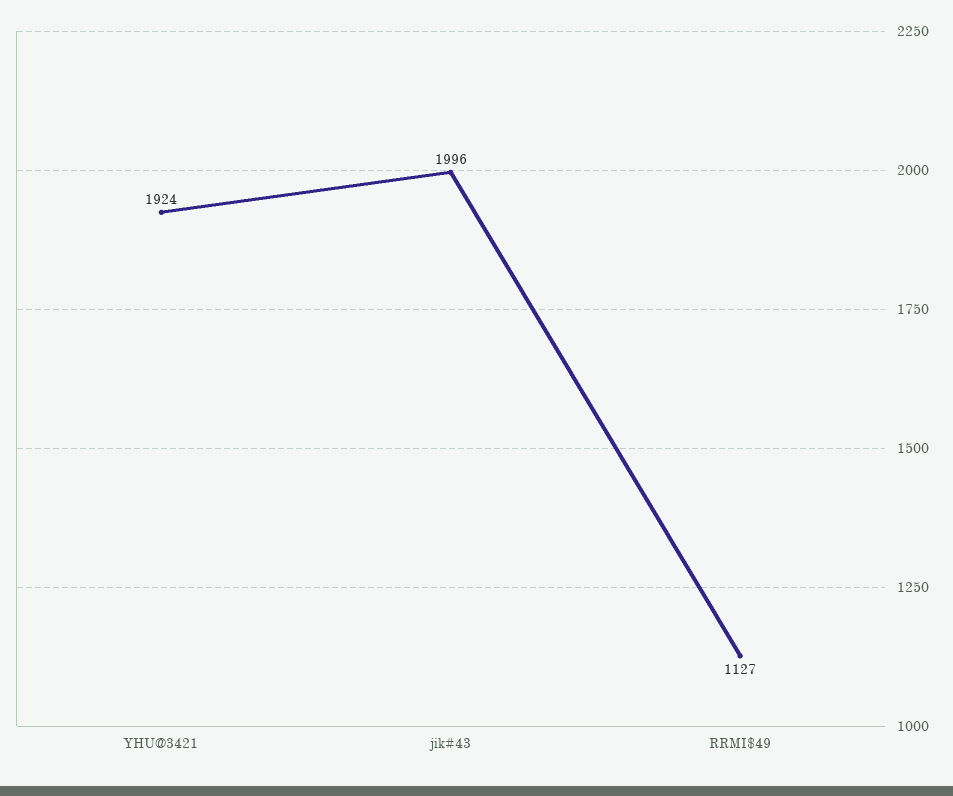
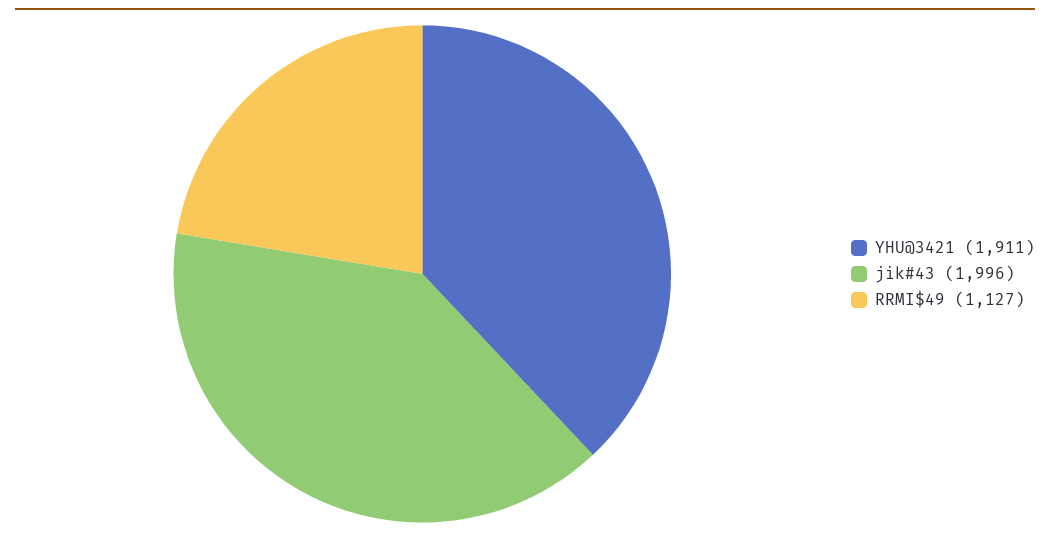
YHU@3421: 1924 -> 1911

